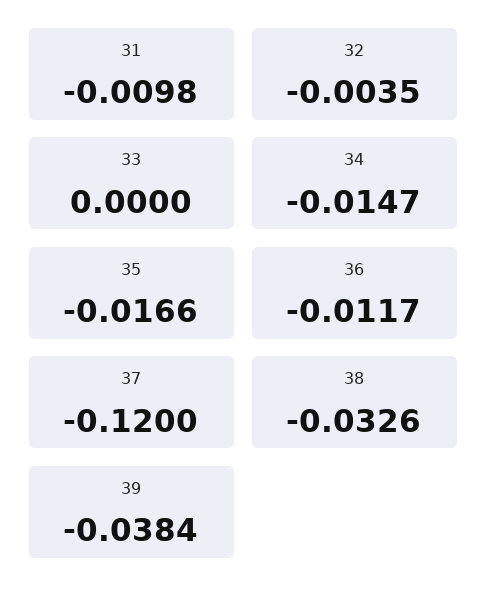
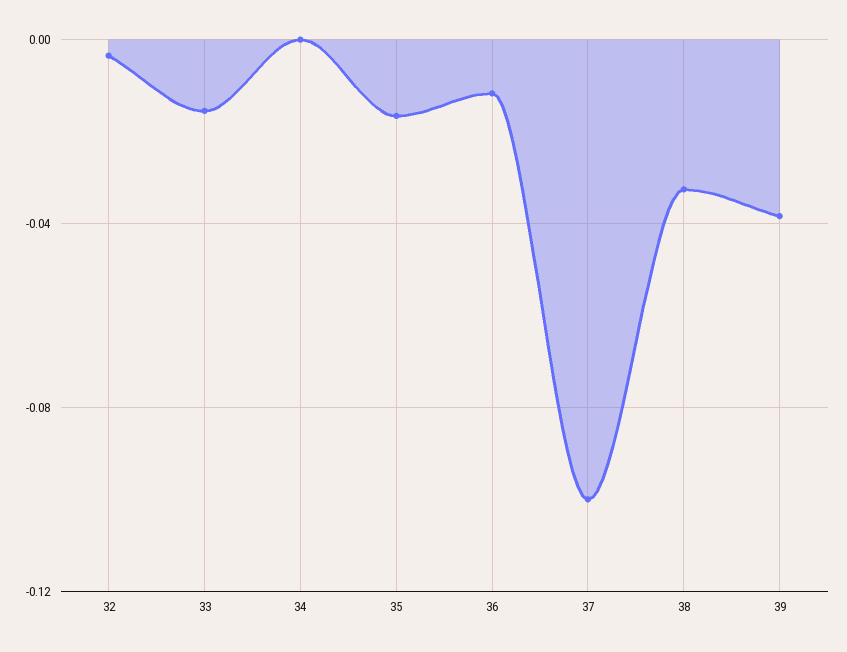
31: -0.0098 -> none
33: 0 -> -0.015
34: -0.0147 -> 0
37: -0.12 -> -0.1

